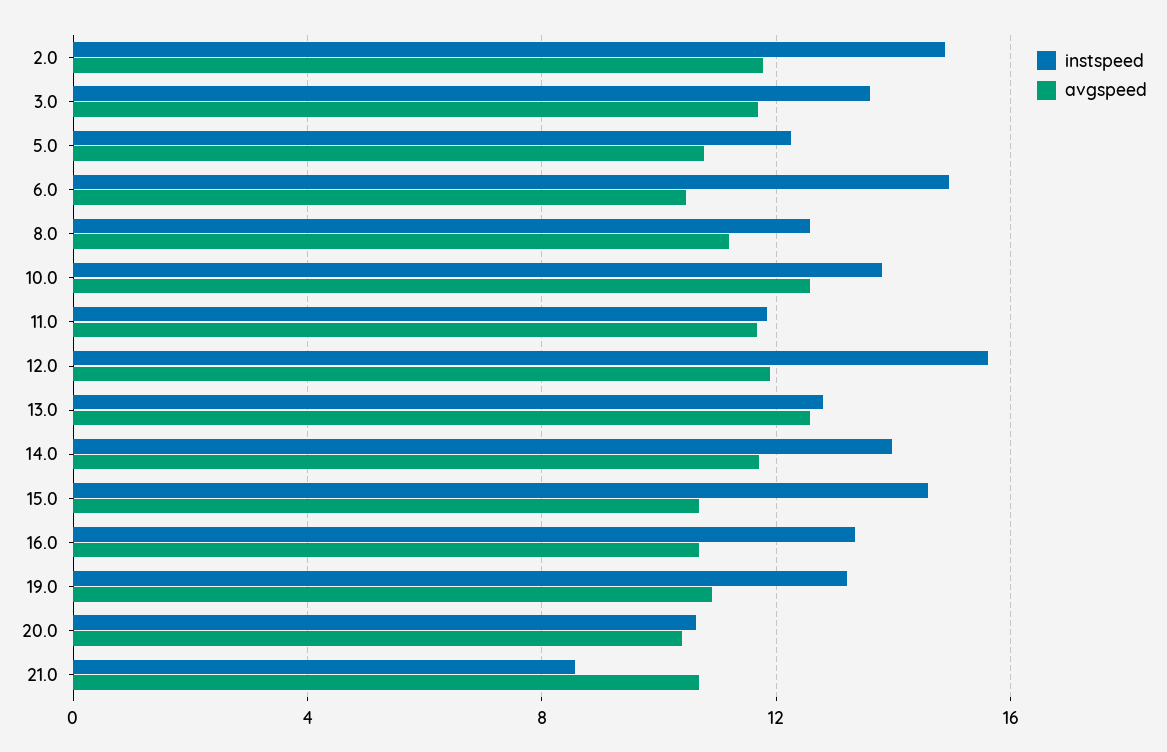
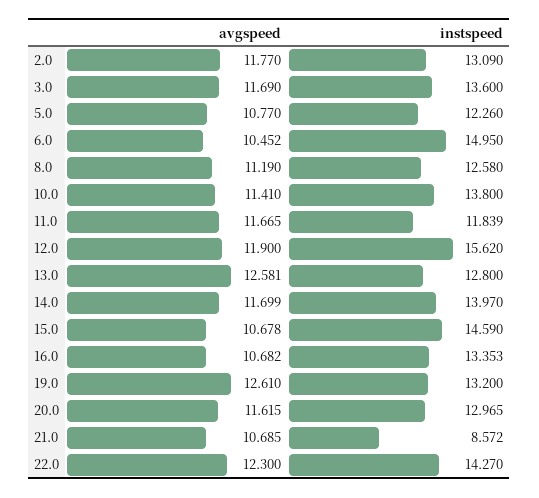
instspeed, 2.0: 15 -> 13.09
avgspeed, 10.0: 12.5 -> 11.41
avgspeed, 19.0: 11 -> 12.61
instspeed, 20.0: 10.5 -> 12.965
avgspeed, 20.0: 10.5 -> 11.615
avgspeed, 22.0: none -> 12.3
instspeed, 22.0: none -> 14.27

